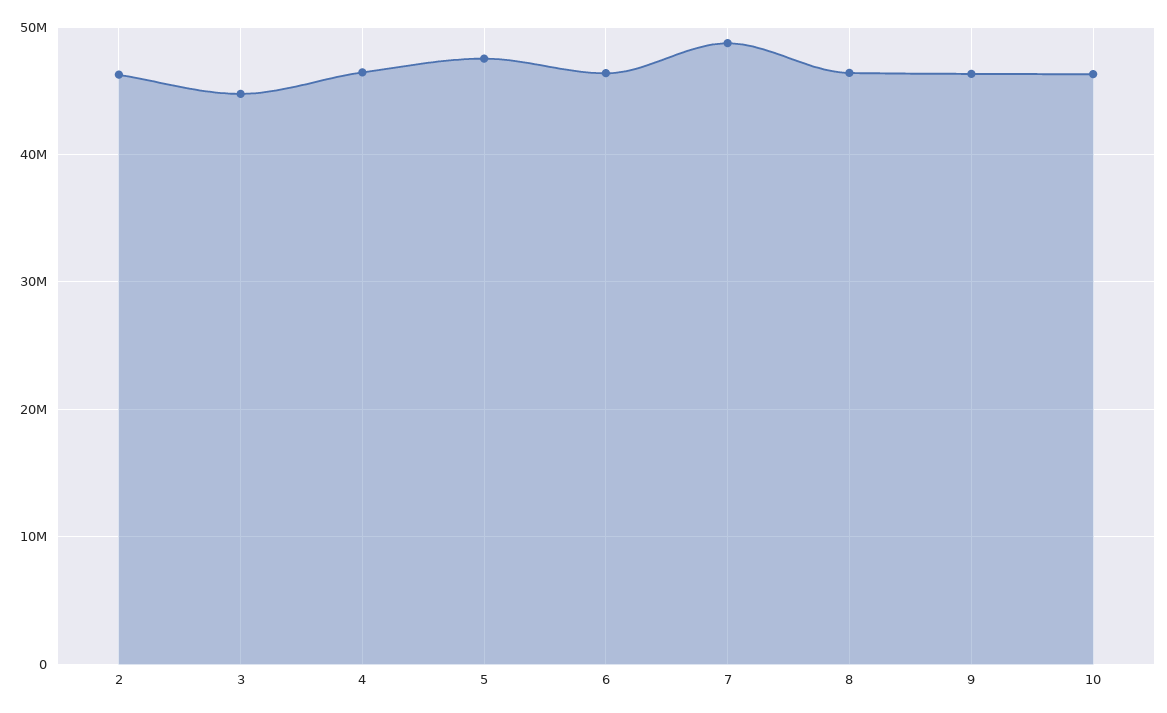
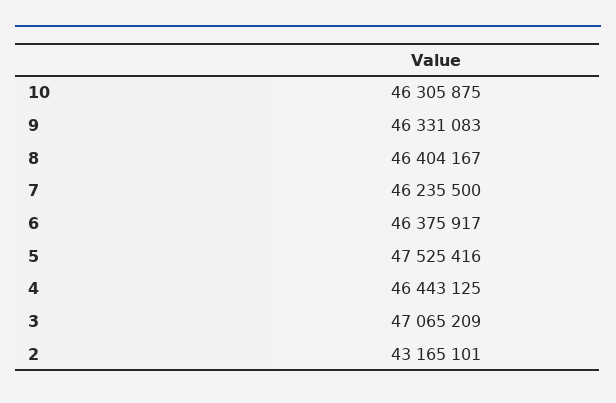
2: 46000000 -> 43165101
3: 45000000 -> 47065209
7: 49000000 -> 46235500

